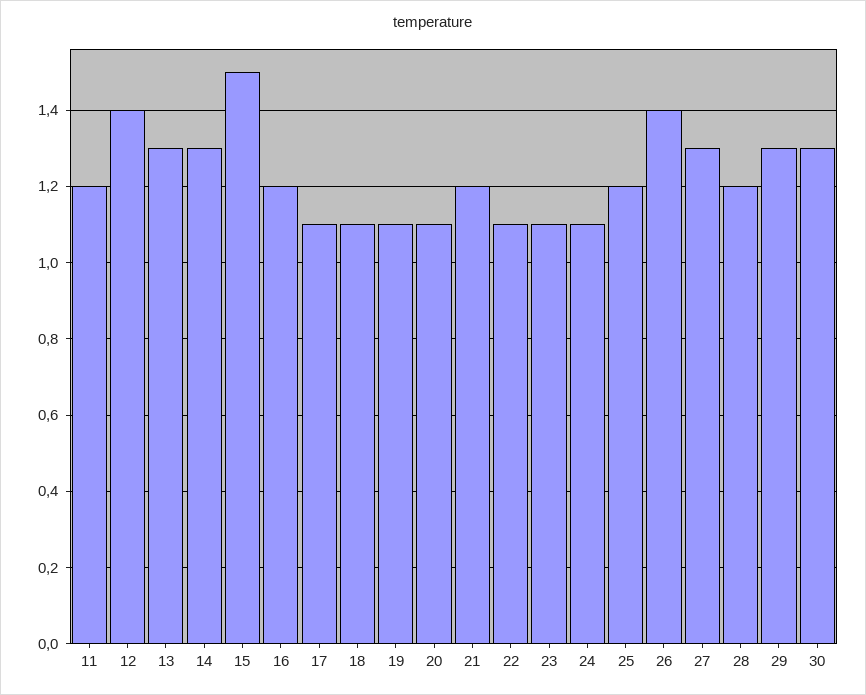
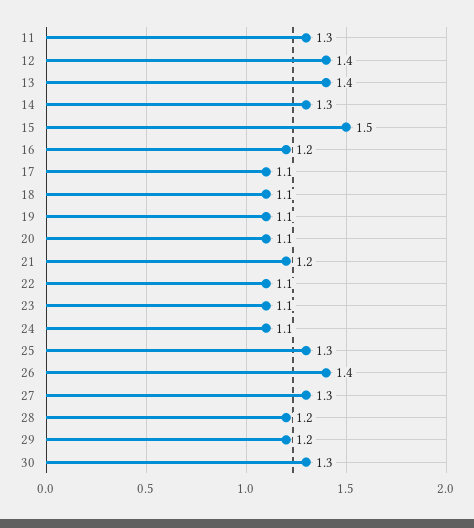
11: 1.2 -> 1.3
13: 1.3 -> 1.4
25: 1.2 -> 1.3
29: 1.3 -> 1.2

